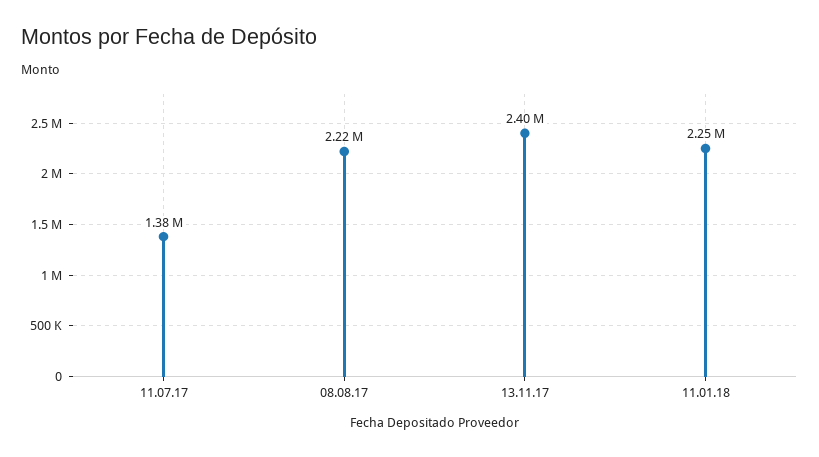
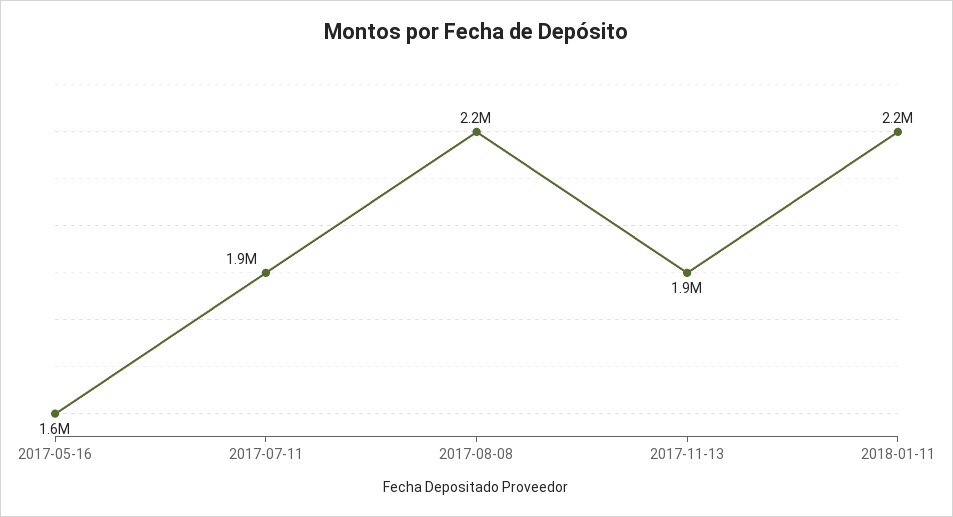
11.07.17: 1380000 -> 1900000
13.11.17: 2400000 -> 1900000
2017-05-16: none -> 1600000

